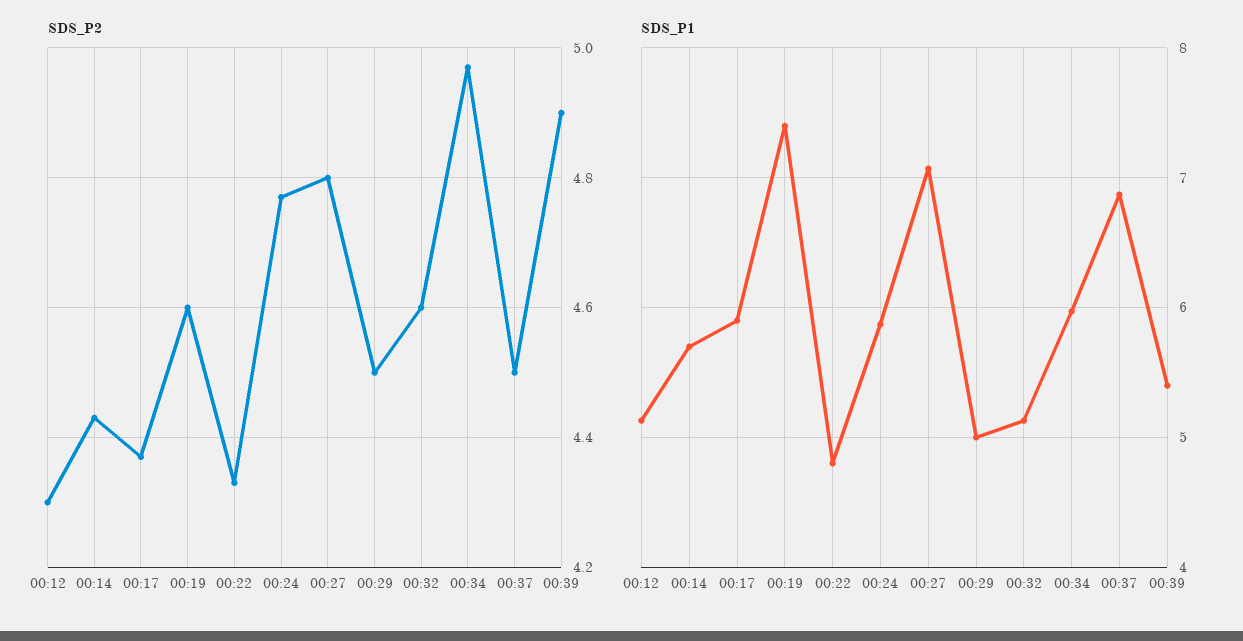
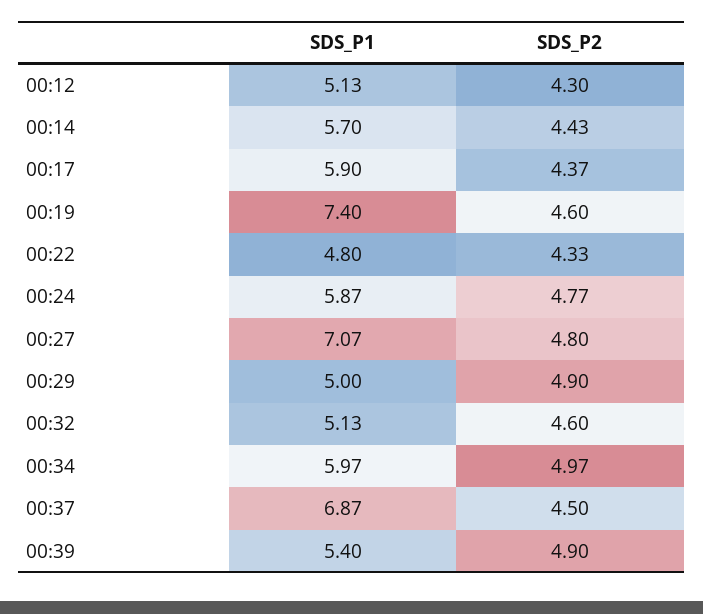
SDS_P2, 00:29: 4.5 -> 4.9

